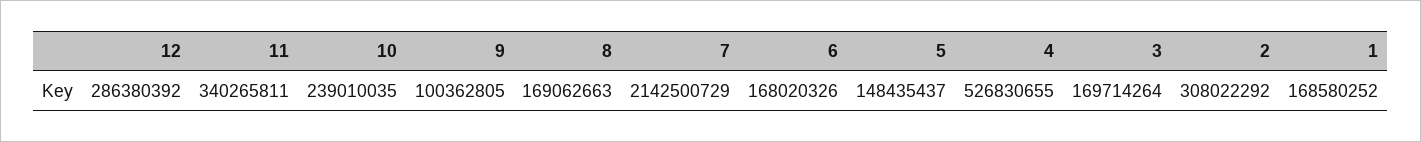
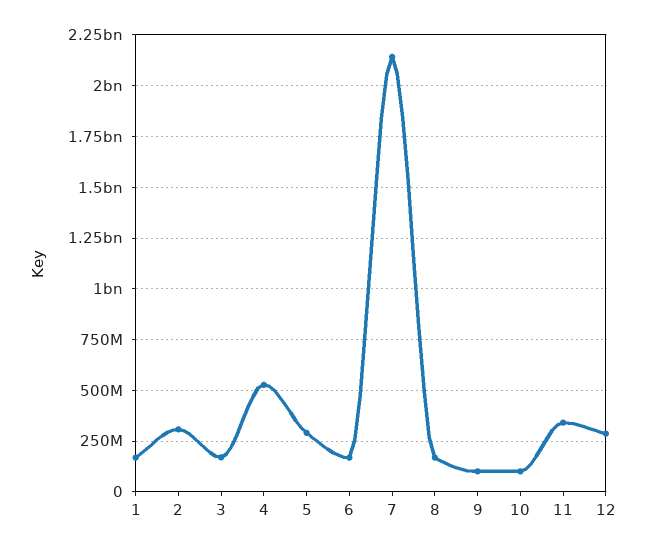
10: 239010035 -> 100000000
5: 148435437 -> 300000000

